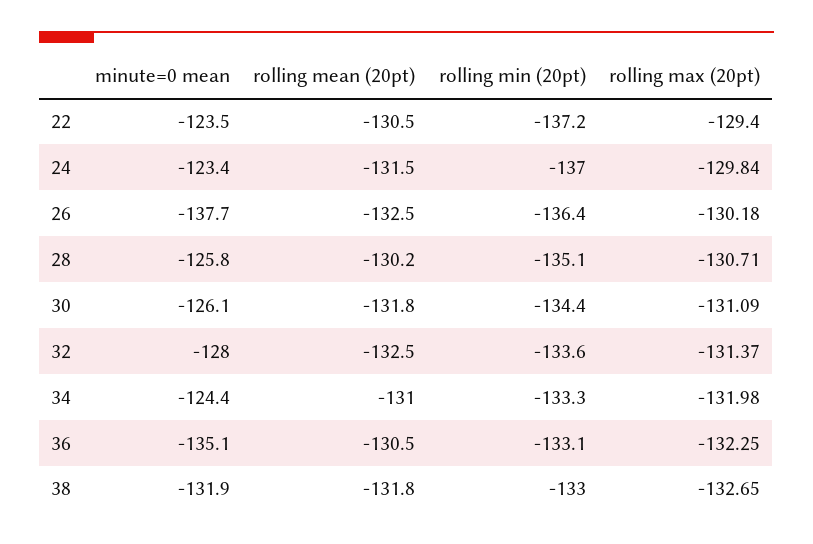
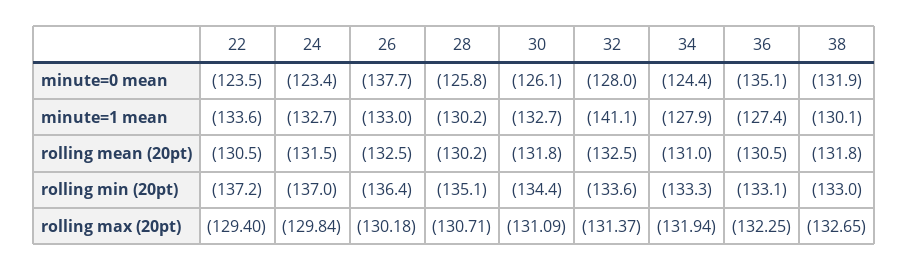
rolling max (20pt), 34: -131.98 -> -131.94
minute=1 mean, 22: none -> -133.6
minute=1 mean, 24: none -> -132.7
minute=1 mean, 26: none -> -133
minute=1 mean, 28: none -> -130.2
minute=1 mean, 30: none -> -132.7
minute=1 mean, 32: none -> -141.1
minute=1 mean, 34: none -> -127.9
minute=1 mean, 36: none -> -127.4
minute=1 mean, 38: none -> -130.1

